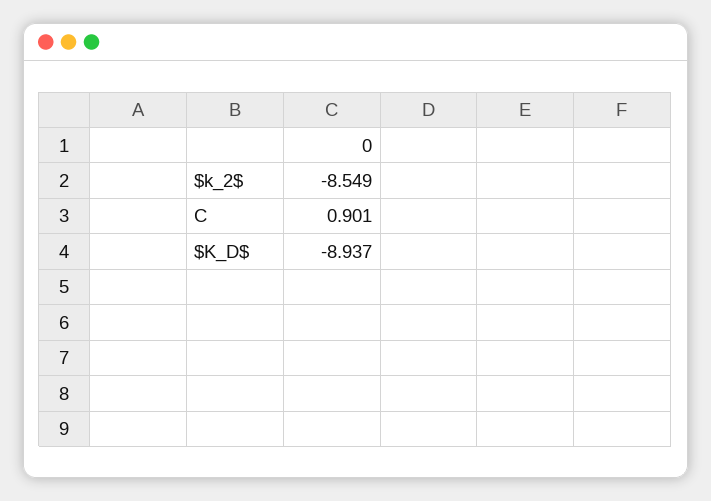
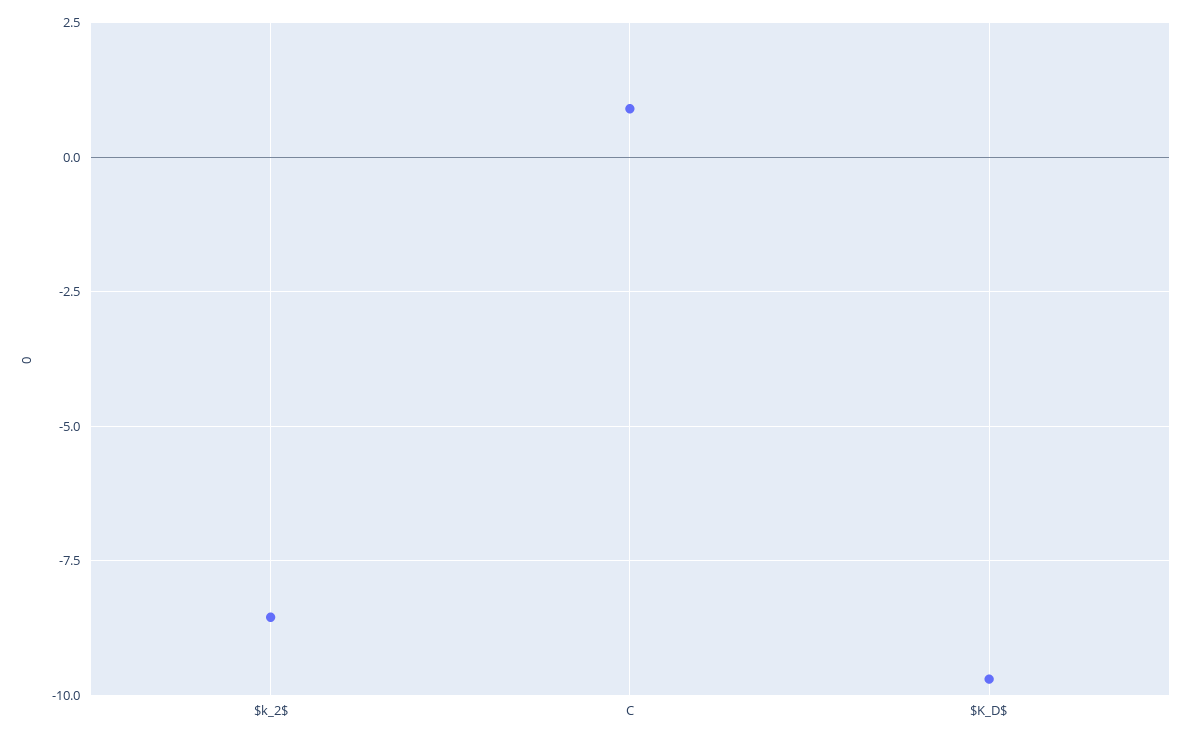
$K_D$: -8.937 -> -9.75

